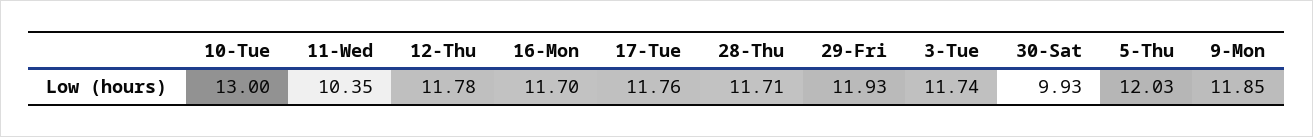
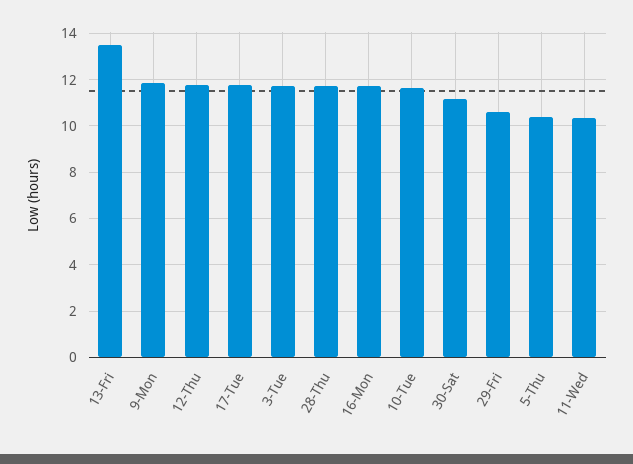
10-Tue: 13 -> 11.5
29-Fri: 11.93 -> 10.5
30-Sat: 9.93 -> 11
5-Thu: 12.03 -> 10.5
13-Fri: none -> 13.5

